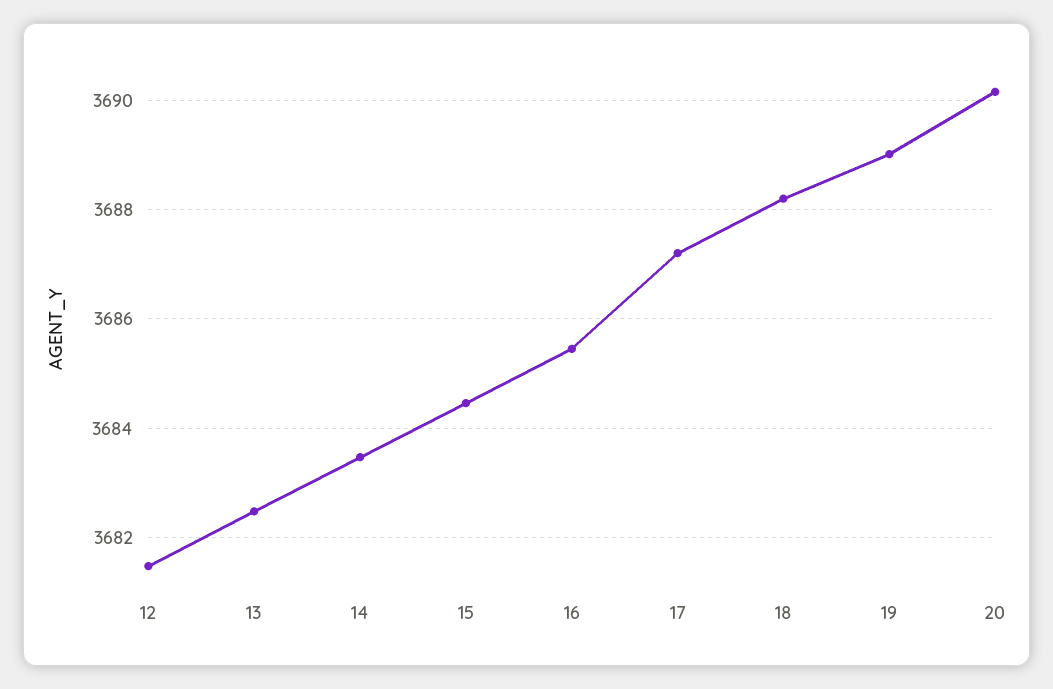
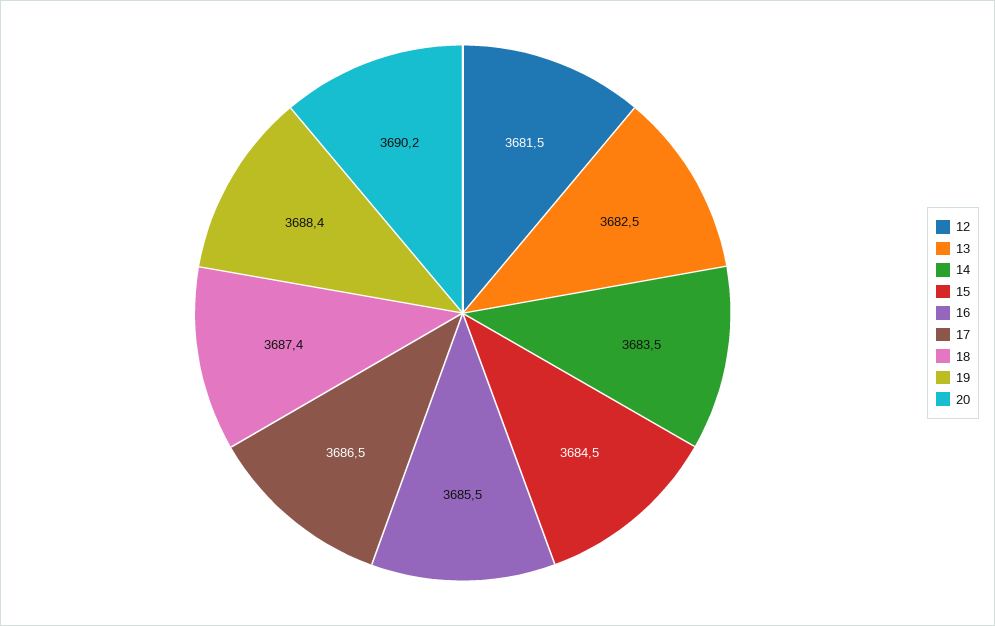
17: 3687.2 -> 3686.5
18: 3688.2 -> 3687.4
19: 3689 -> 3688.4

